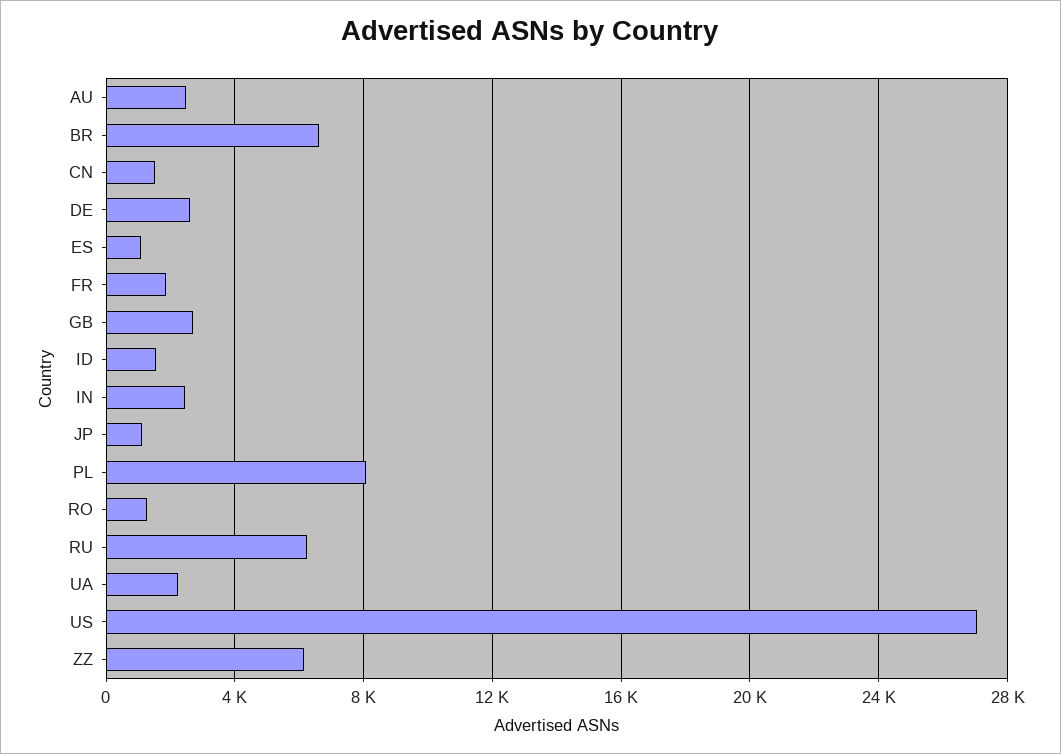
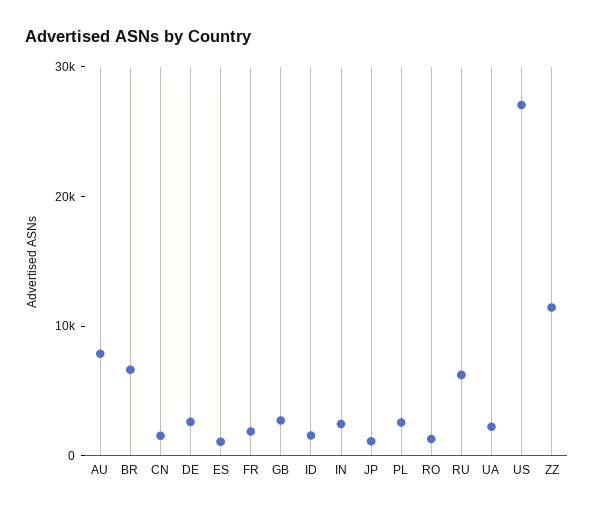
AU: 2500 -> 8000
PL: 8000 -> 2000
ZZ: 6000 -> 12000

